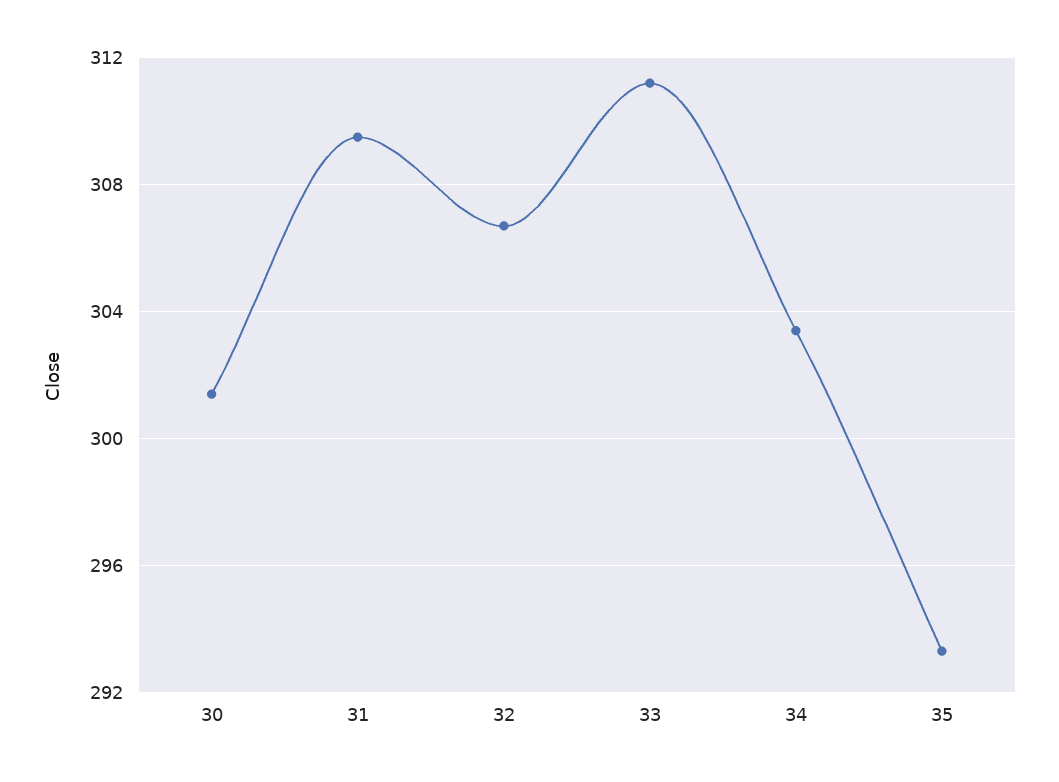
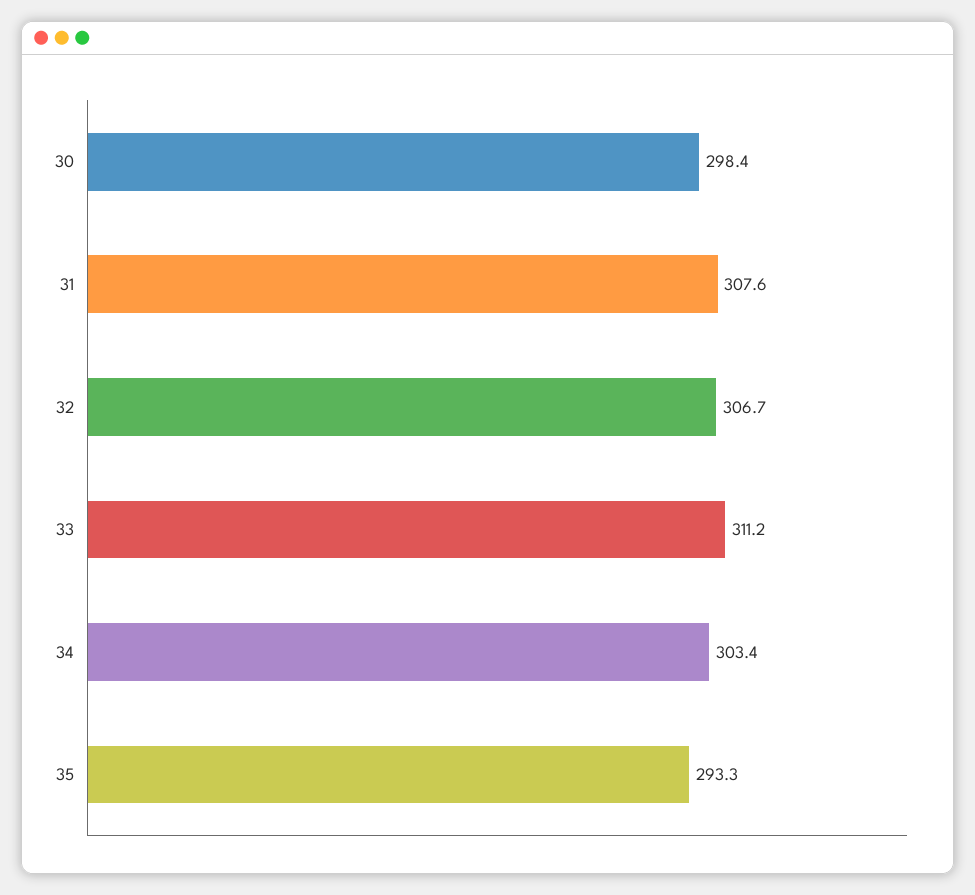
30: 301.5 -> 298.4
31: 309.5 -> 307.6

